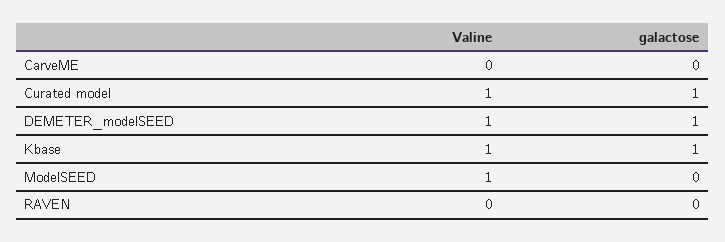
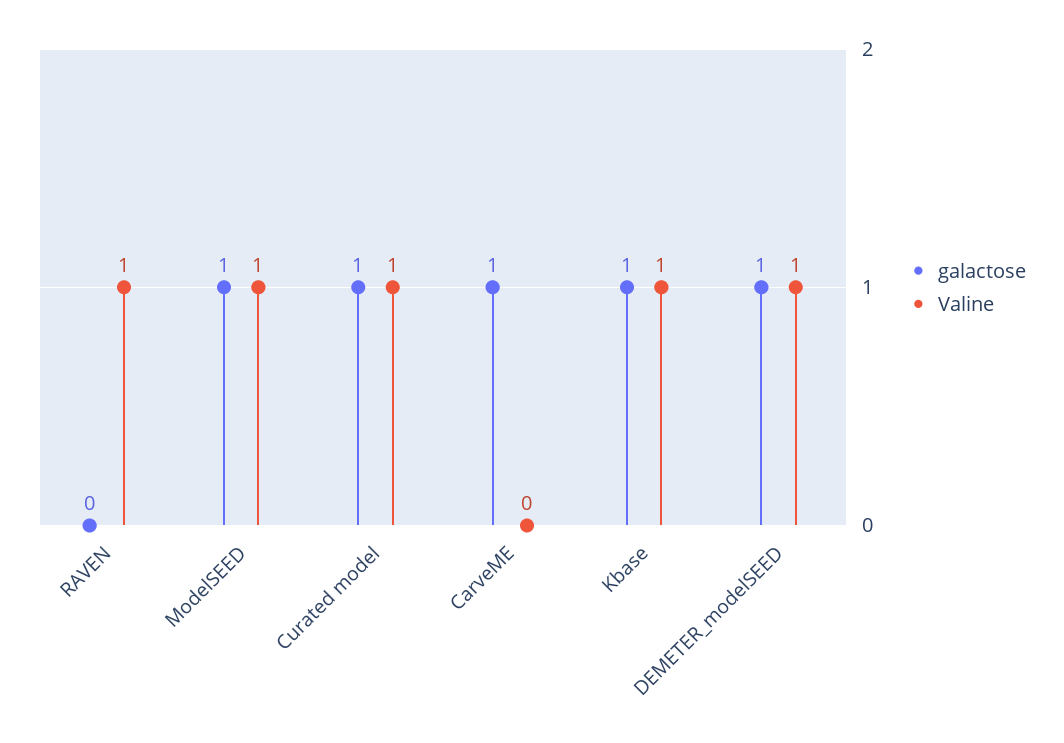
galactose, CarveME: 0 -> 1
galactose, ModelSEED: 0 -> 1
Valine, RAVEN: 0 -> 1

